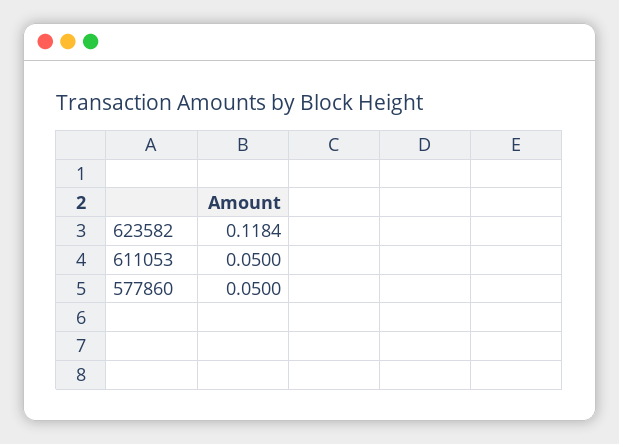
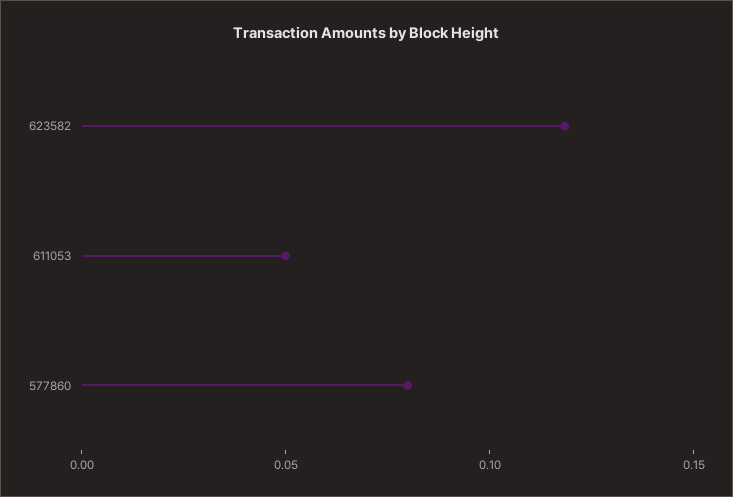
577860: 0.05 -> 0.08

